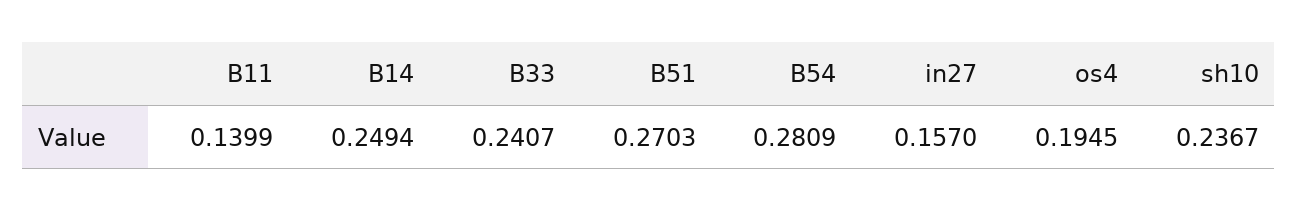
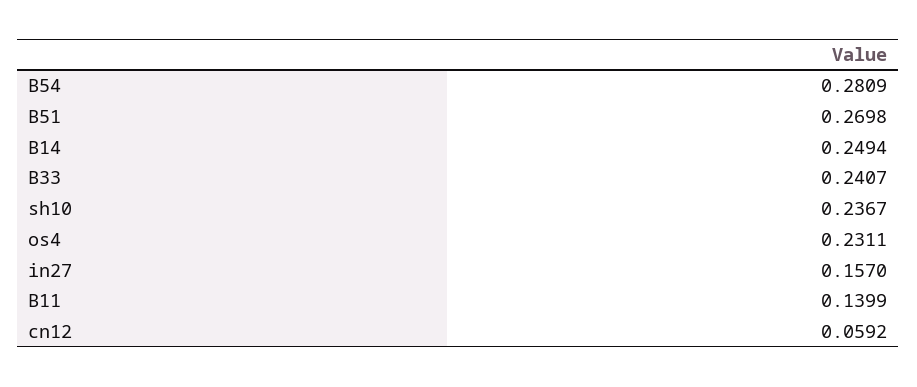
B51: 0.2703 -> 0.2698
os4: 0.1945 -> 0.2311
cn12: none -> 0.0592

